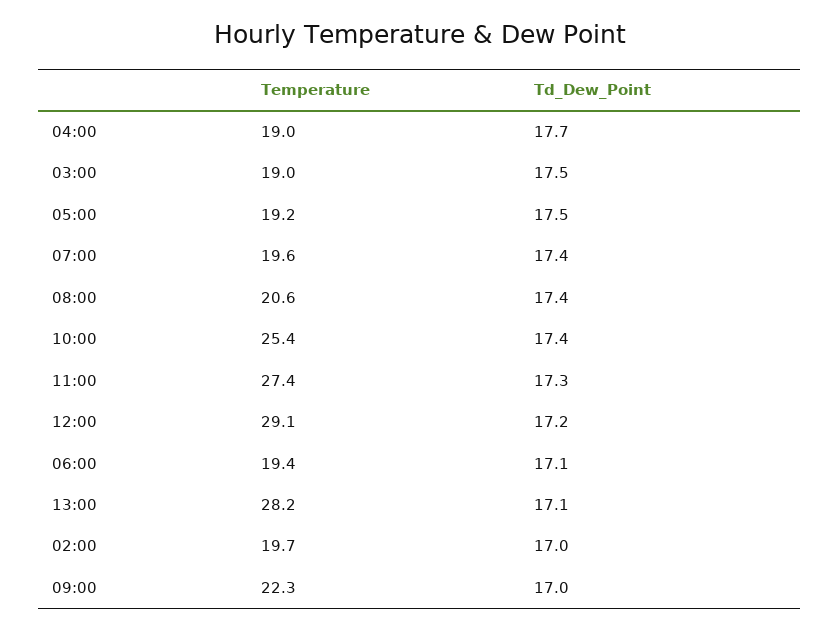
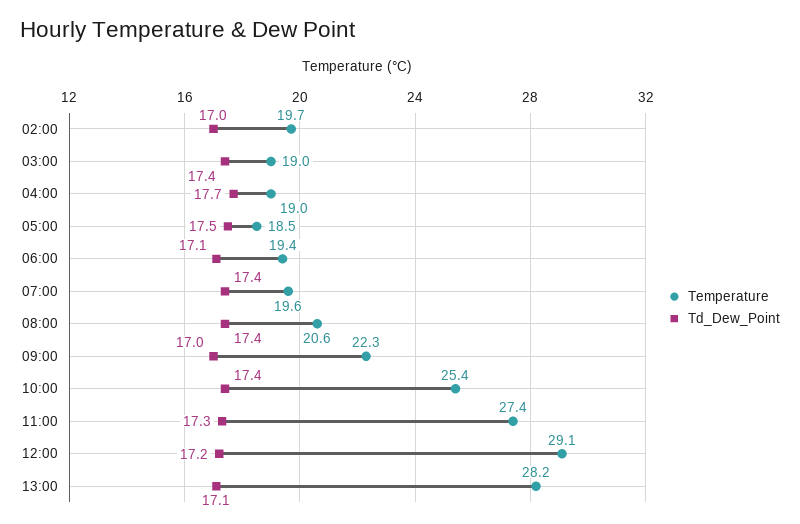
Td_Dew_Point, 03:00: 17.5 -> 17.4
Temperature, 05:00: 19.2 -> 18.5

